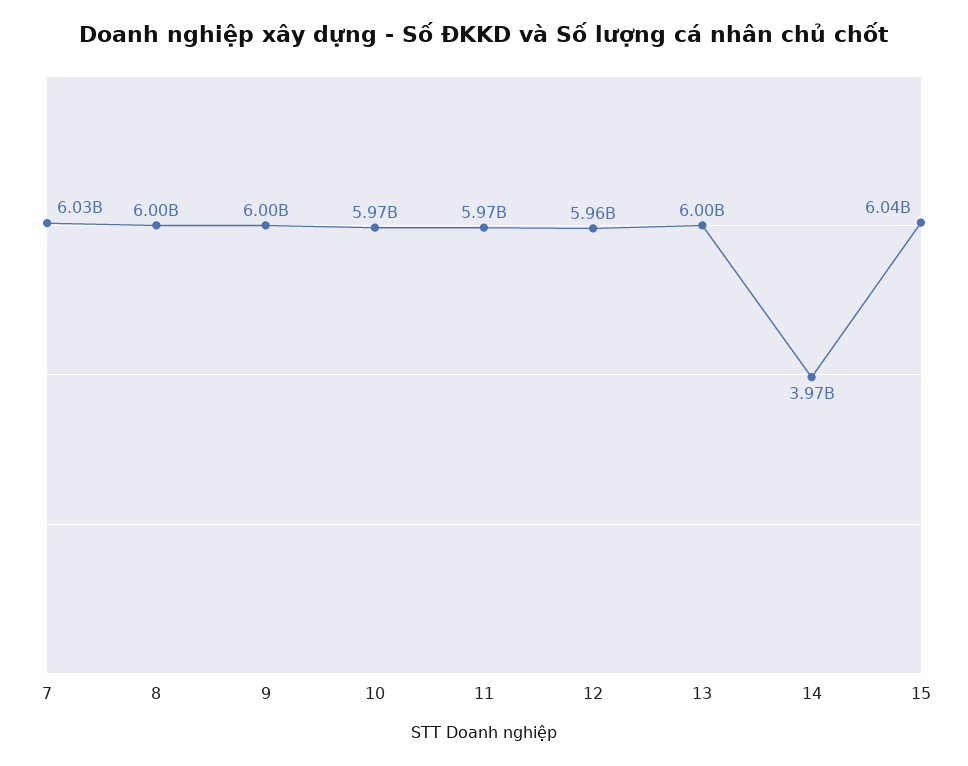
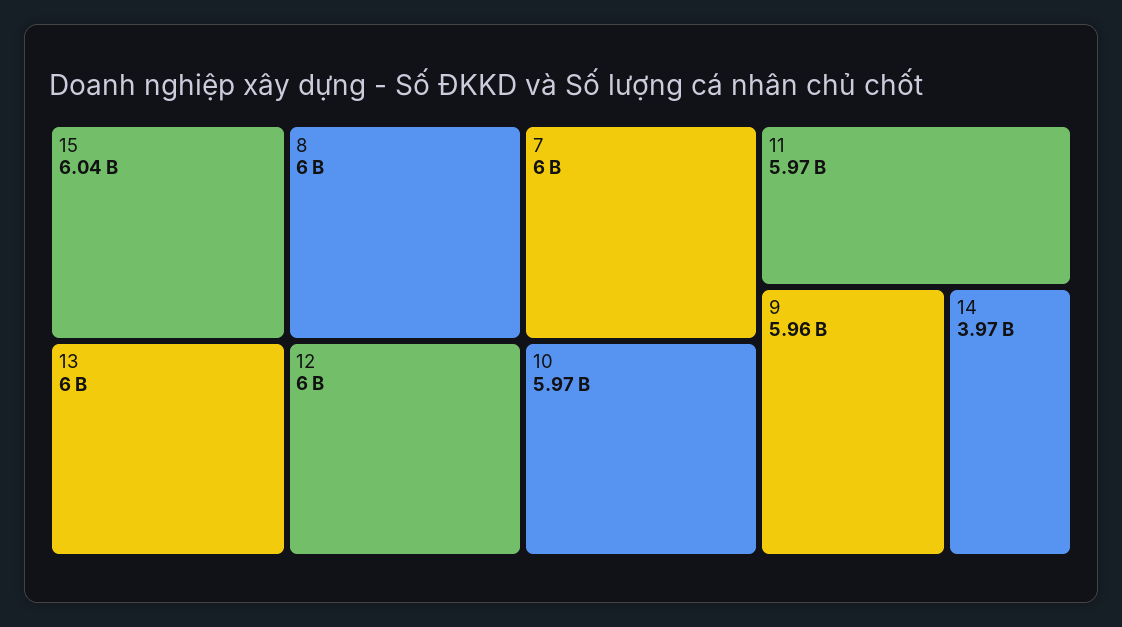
7: 6030000000 -> 6000000000
9: 6000000000 -> 5960000000
12: 5960000000 -> 6000000000

